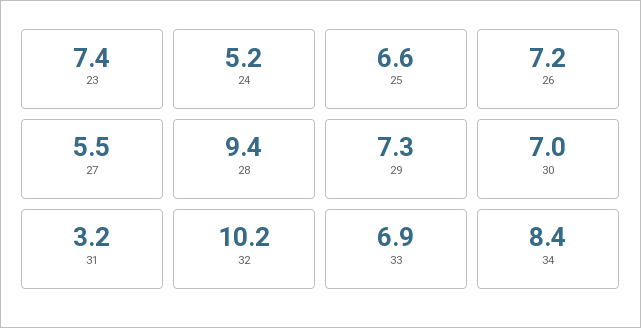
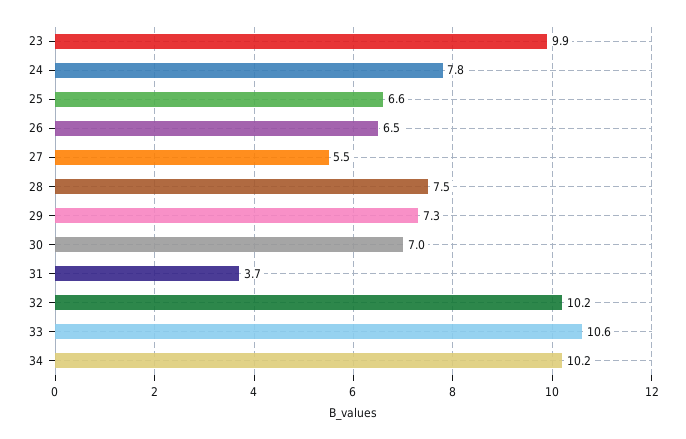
23: 7.4 -> 9.9
24: 5.2 -> 7.8
26: 7.2 -> 6.5
28: 9.4 -> 7.5
31: 3.2 -> 3.7
33: 6.9 -> 10.6
34: 8.4 -> 10.2

